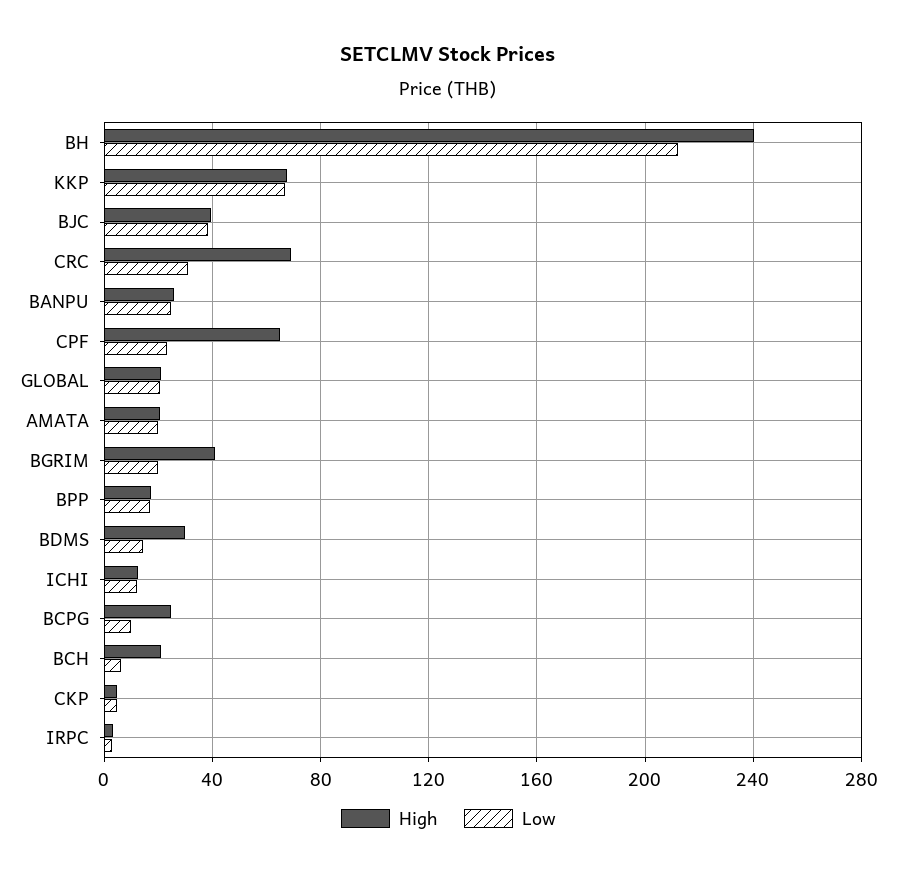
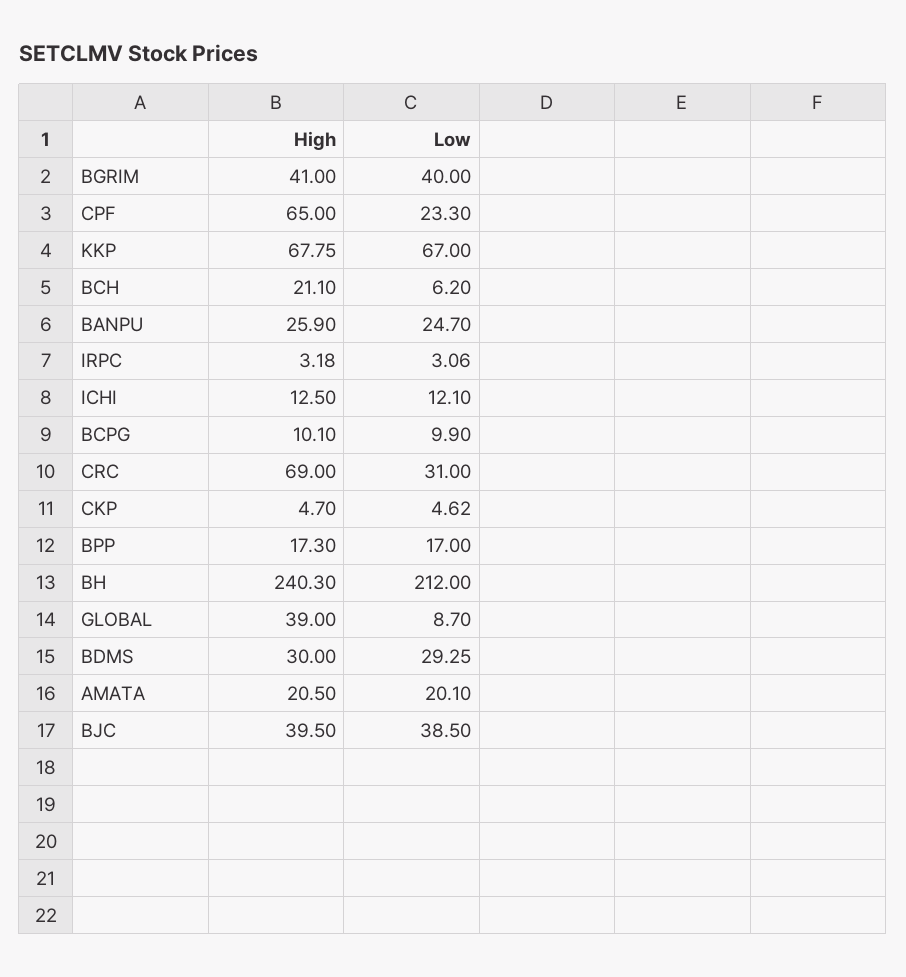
High, GLOBAL: 20 -> 39
Low, GLOBAL: 20 -> 8.7
Low, BGRIM: 20 -> 40
Low, BDMS: 15 -> 29.25
High, BCPG: 25 -> 10.1

